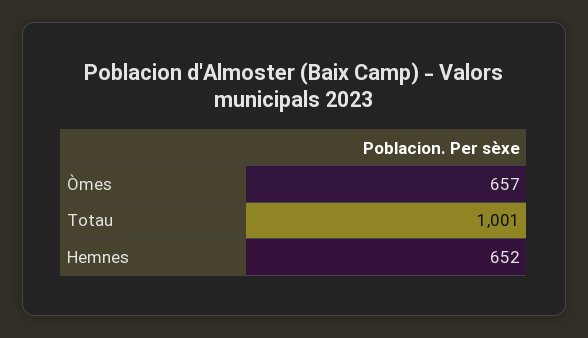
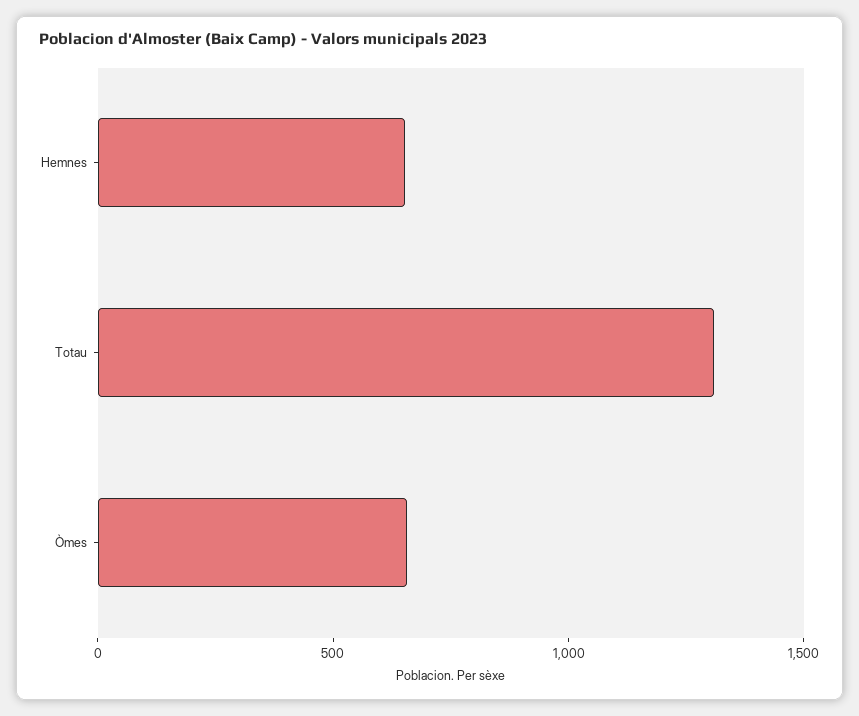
Totau: 1001 -> 1300

